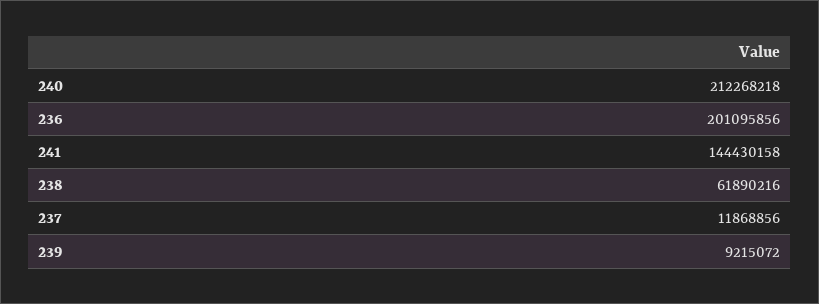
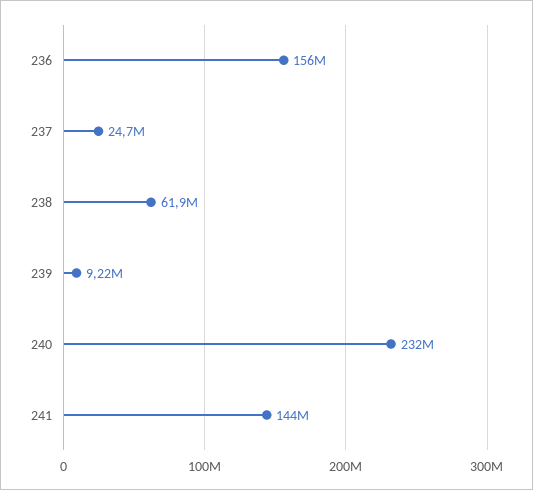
240: 212268218 -> 232000000
236: 201095856 -> 156000000
237: 11868856 -> 24700000

